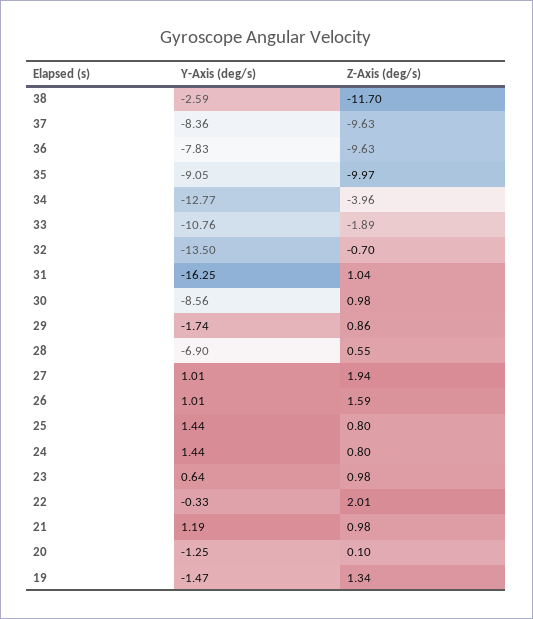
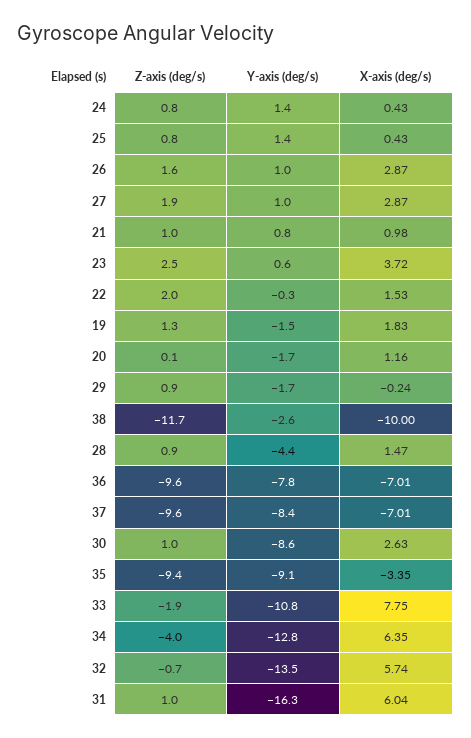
Z-Axis (deg/s), 35: -9.97 -> -9.4
Y-Axis (deg/s), 28: -6.9 -> -4.4
Z-Axis (deg/s), 28: 0.55 -> 0.9
Z-Axis (deg/s), 23: 0.98 -> 2.5
Y-Axis (deg/s), 21: 1.19 -> 0.8
Y-Axis (deg/s), 20: -1.25 -> -1.7
X-axis (deg/s), 24: none -> 0.43
X-axis (deg/s), 25: none -> 0.43
X-axis (deg/s), 26: none -> 2.87
X-axis (deg/s), 27: none -> 2.87
X-axis (deg/s), 21: none -> 0.98
X-axis (deg/s), 23: none -> 3.72
X-axis (deg/s), 22: none -> 1.53
X-axis (deg/s), 19: none -> 1.83
X-axis (deg/s), 20: none -> 1.16
X-axis (deg/s), 29: none -> -0.24
X-axis (deg/s), 38: none -> -10
X-axis (deg/s), 28: none -> 1.47
X-axis (deg/s), 36: none -> -7.01
X-axis (deg/s), 37: none -> -7.01
X-axis (deg/s), 30: none -> 2.63
X-axis (deg/s), 35: none -> -3.35
X-axis (deg/s), 33: none -> 7.75
X-axis (deg/s), 34: none -> 6.35
X-axis (deg/s), 32: none -> 5.74
X-axis (deg/s), 31: none -> 6.04

